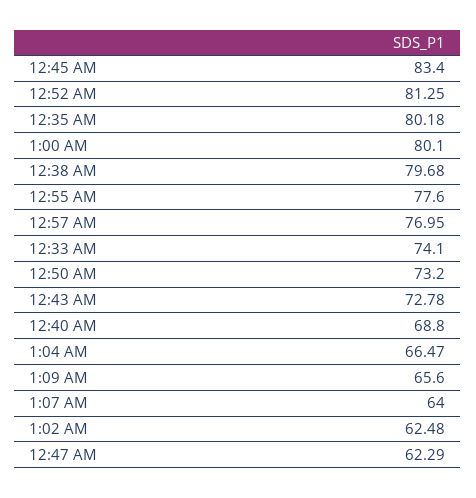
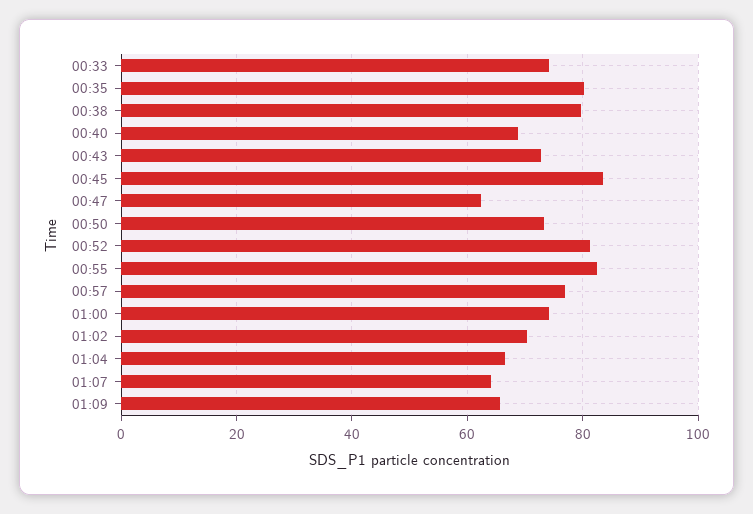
1:00 AM: 80.1 -> 74
12:55 AM: 77.6 -> 82
1:02 AM: 62.48 -> 70

